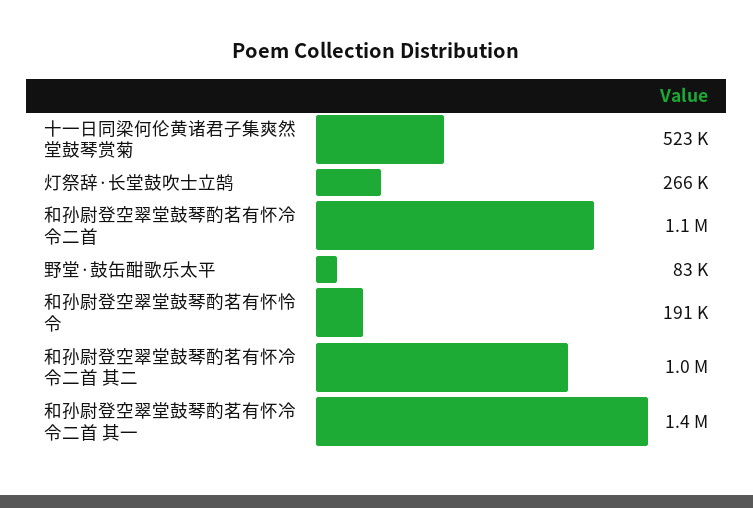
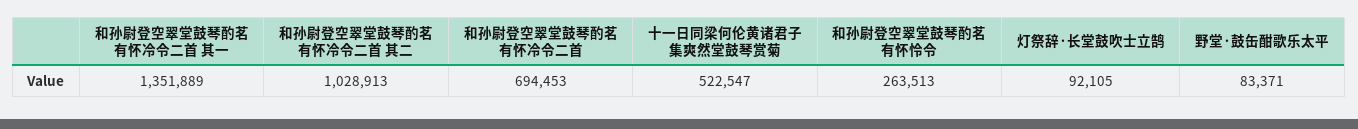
灯祭辞·长堂鼓吹士立鹄: 266000 -> 92105
和孙尉登空翠堂鼓琴酌茗有怀冷令二首: 1100000 -> 694453
和孙尉登空翠堂鼓琴酌茗有怀怜令: 191000 -> 263513

